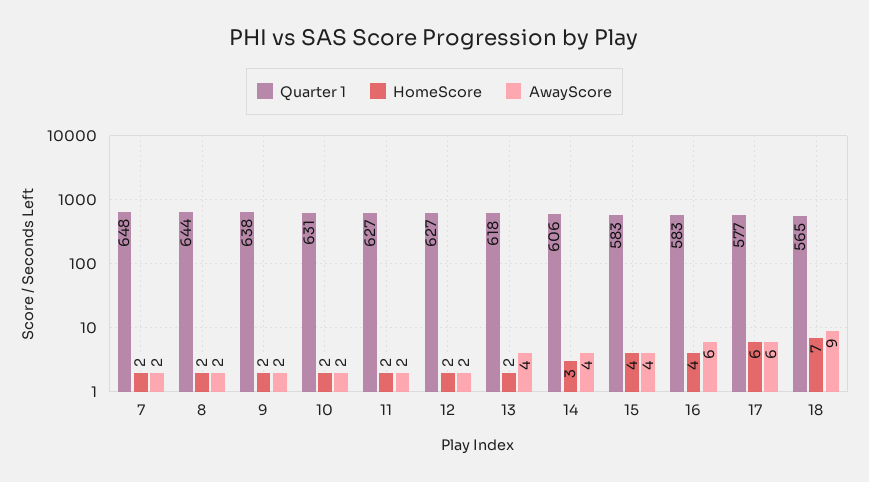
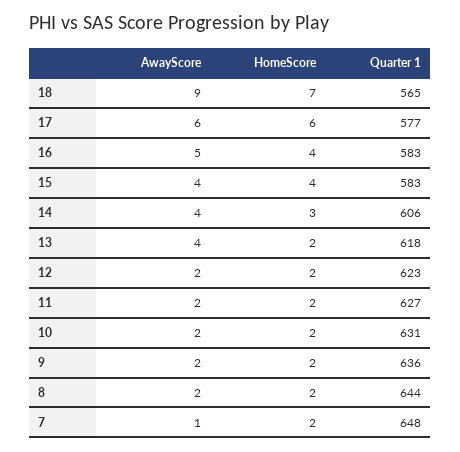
AwayScore, 7: 2 -> 1
Quarter 1, 9: 638 -> 636
Quarter 1, 12: 627 -> 623
AwayScore, 16: 6 -> 5

